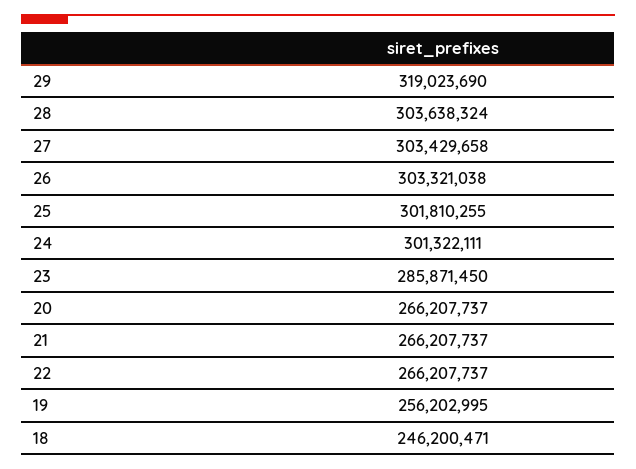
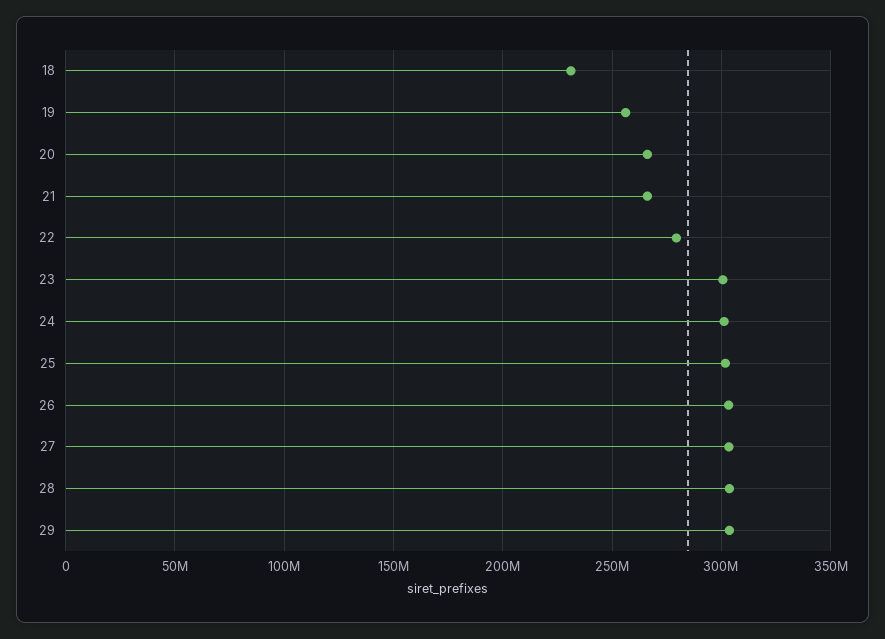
29: 319023690 -> 305000000
23: 285871450 -> 300000000
22: 266207737 -> 280000000
18: 246200471 -> 230000000

